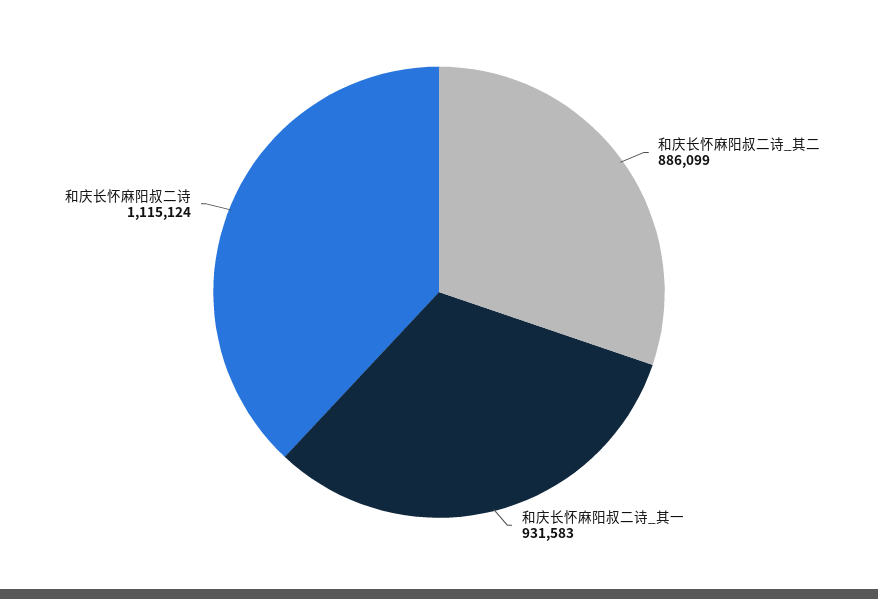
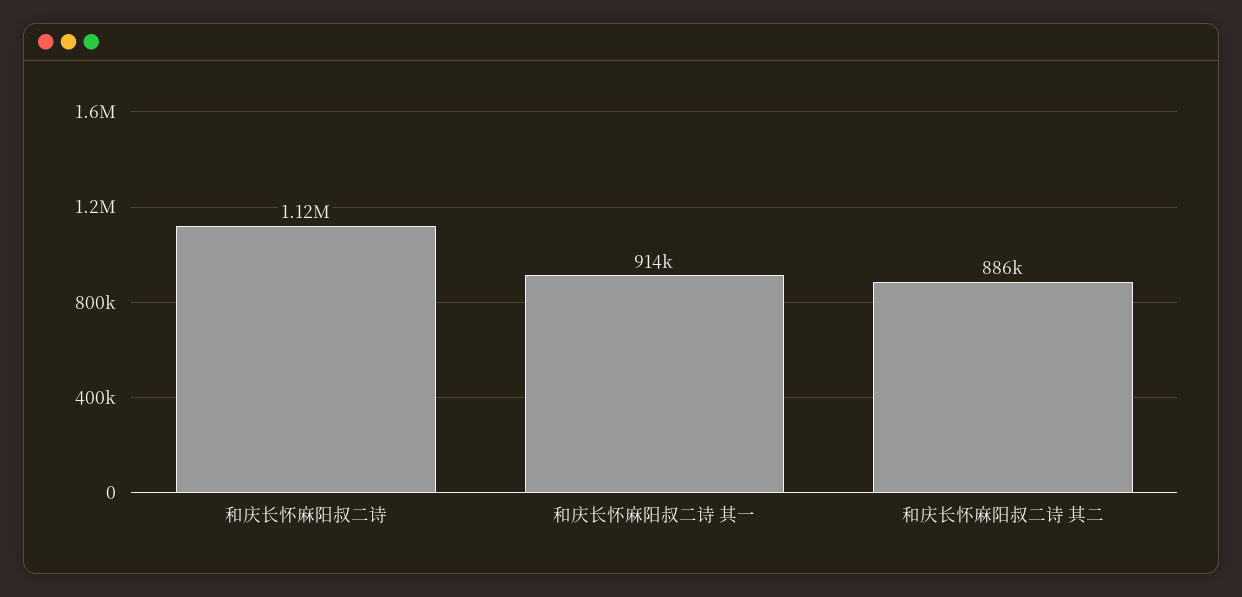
和庆长怀麻阳叔二诗_其一: 931583 -> 914000

